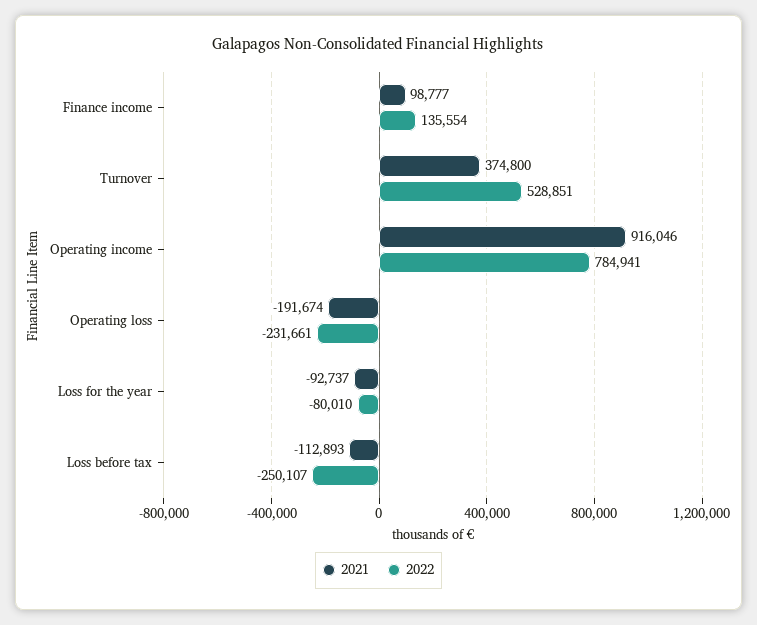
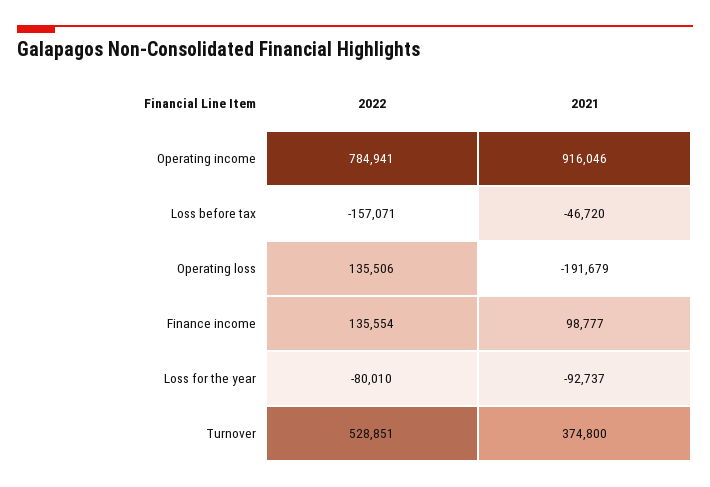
2021, Operating loss: -191674 -> -191679
2022, Operating loss: -231661 -> 135506
2021, Loss before tax: -112893 -> -46720
2022, Loss before tax: -250107 -> -157071

